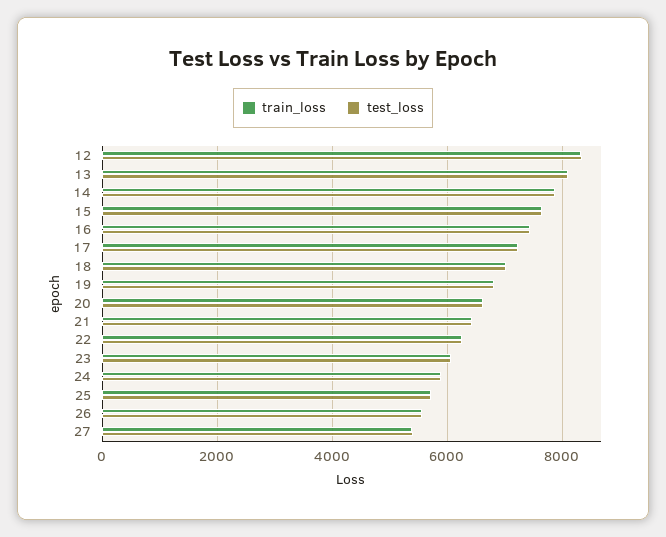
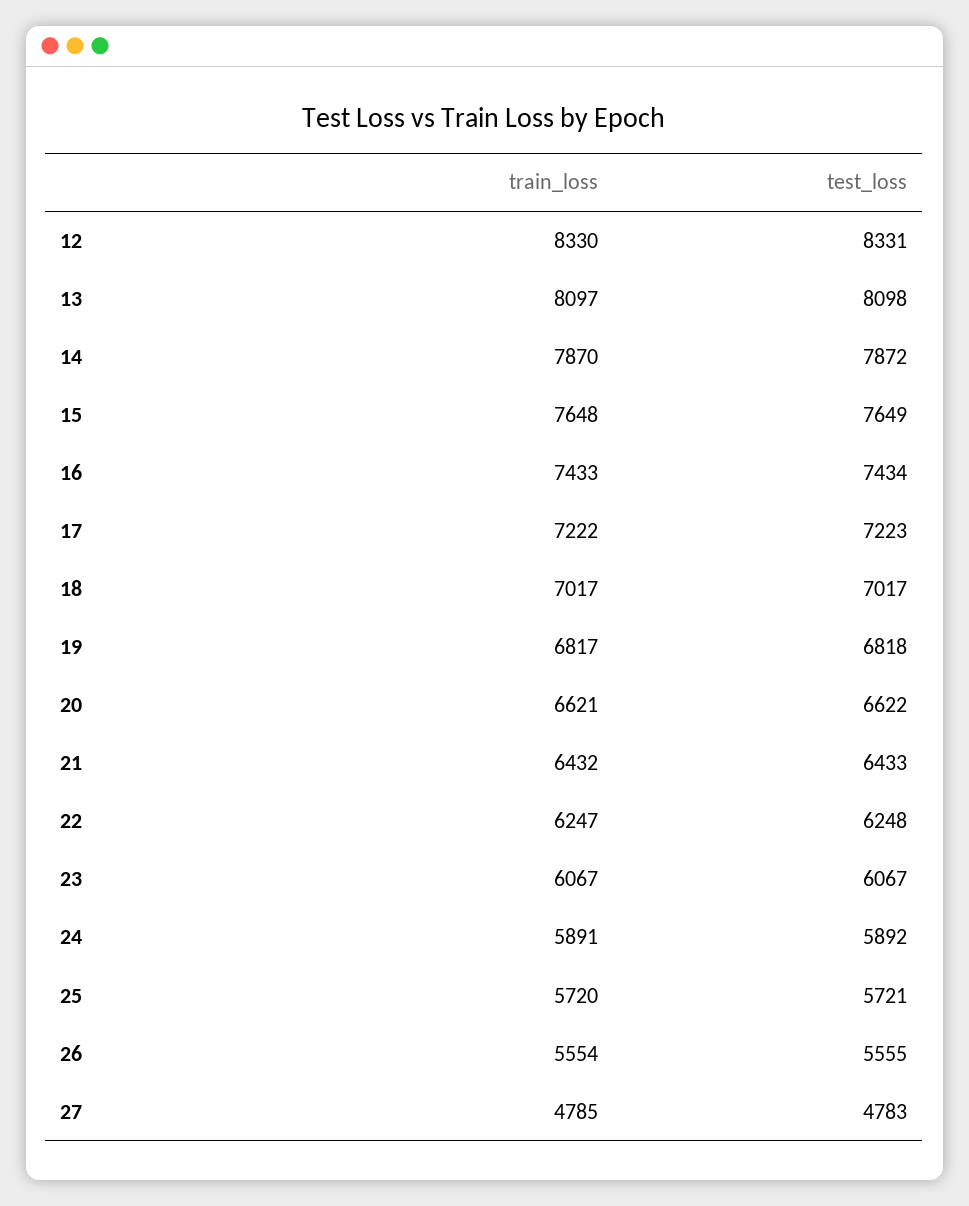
train_loss, 27: 5400 -> 4785
test_loss, 27: 5400 -> 4783

